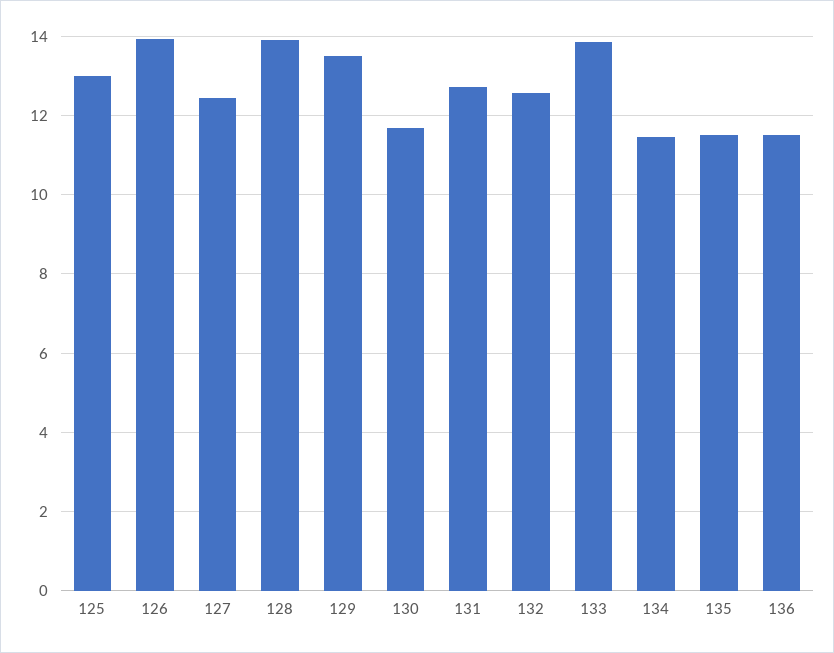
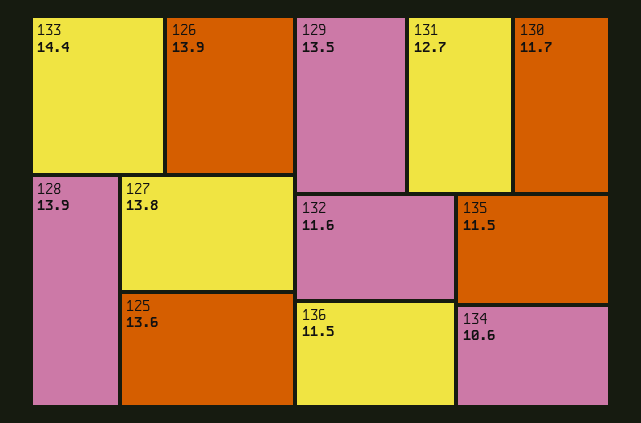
125: 13 -> 13.6
127: 12.4 -> 13.8
132: 12.6 -> 11.6
133: 13.8 -> 14.4
134: 11.4 -> 10.6

